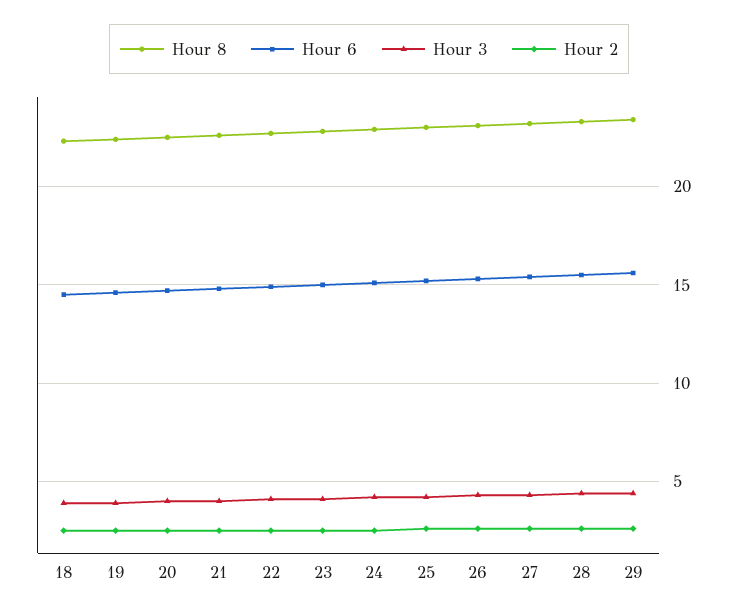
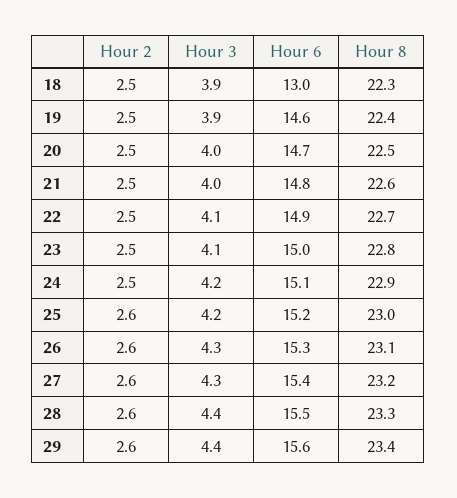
Hour 6, 18: 14.5 -> 13

